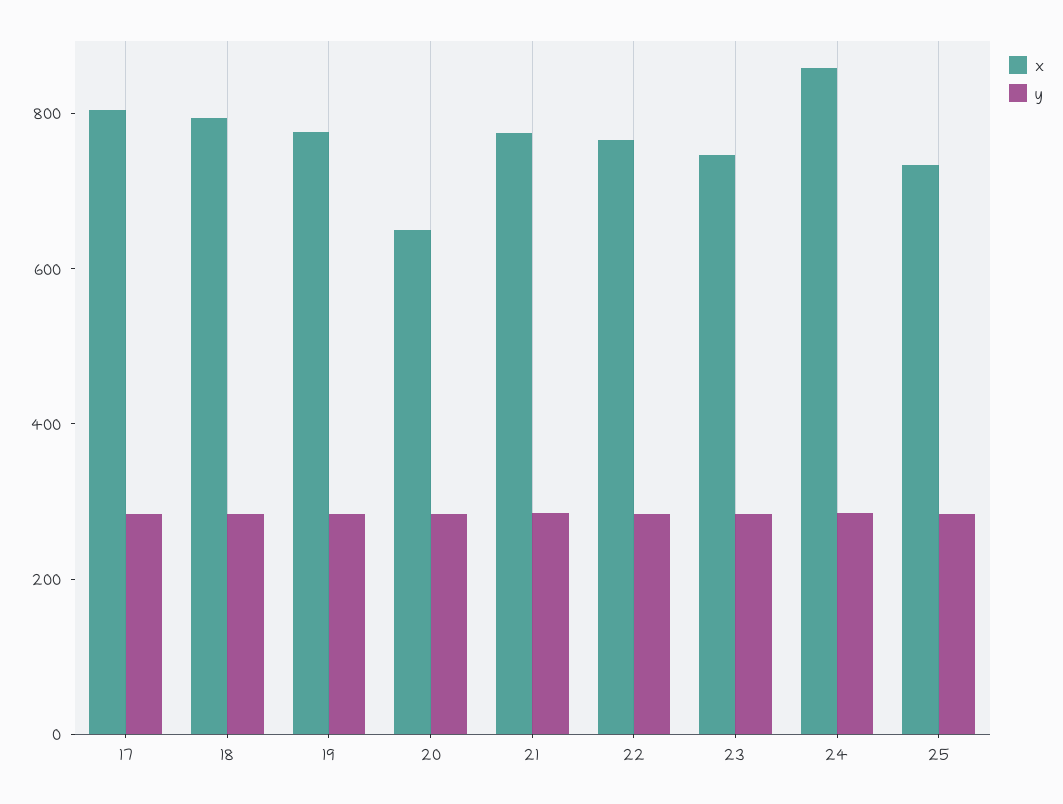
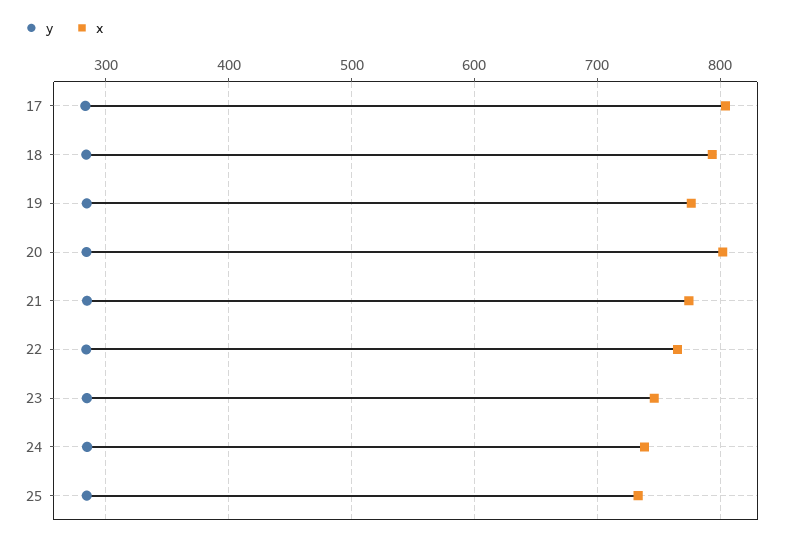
x, 20: 650 -> 800
x, 24: 850 -> 740

